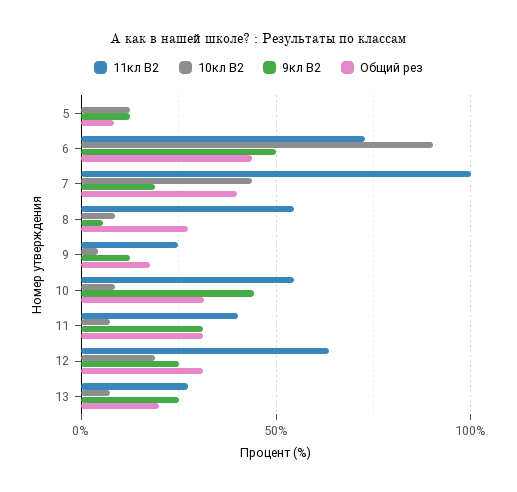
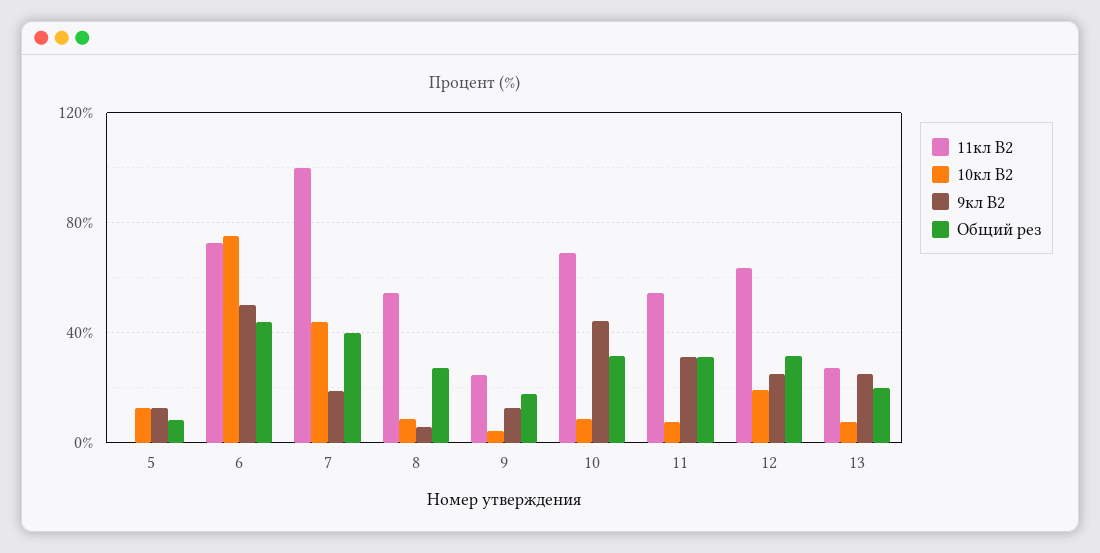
10кл В2, 6: 90 -> 75
11кл В2, 10: 55 -> 70
11кл В2, 11: 40 -> 55

